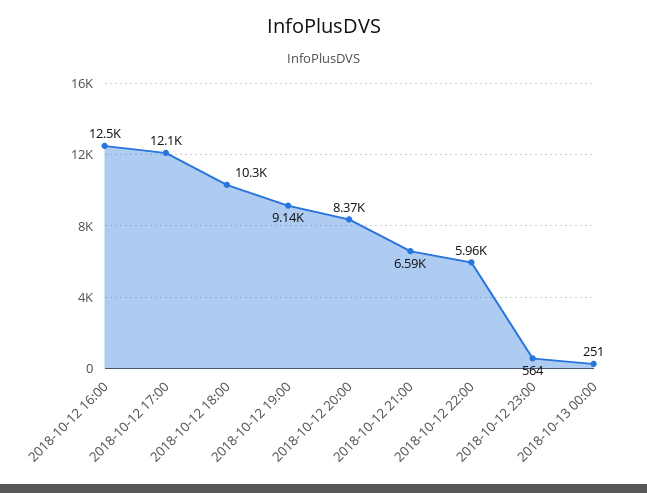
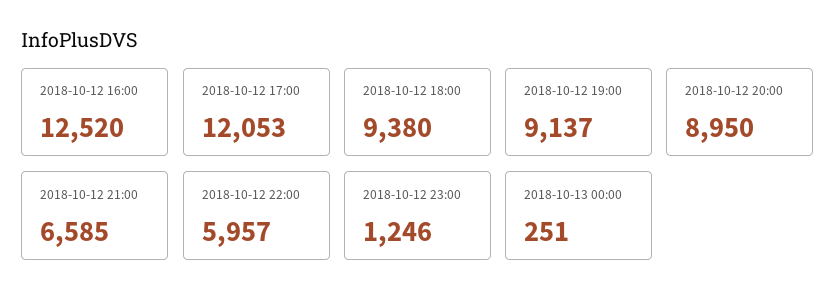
2018-10-12 18:00: 10300 -> 9380
2018-10-12 20:00: 8370 -> 8950
2018-10-12 23:00: 564 -> 1246

